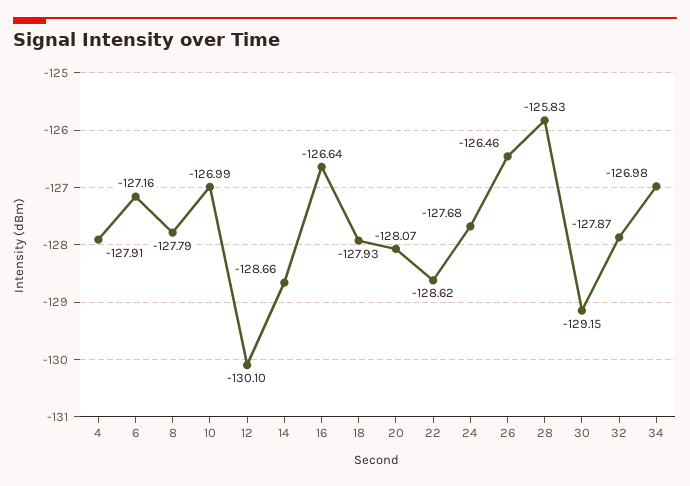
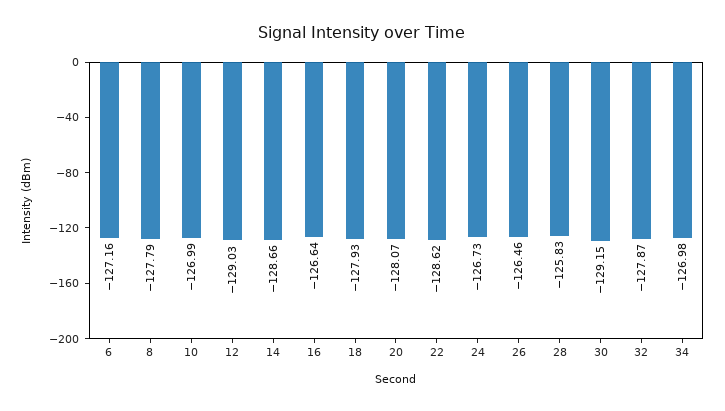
4: -127.91 -> none
12: -130.1 -> -129.03
24: -127.68 -> -126.73

